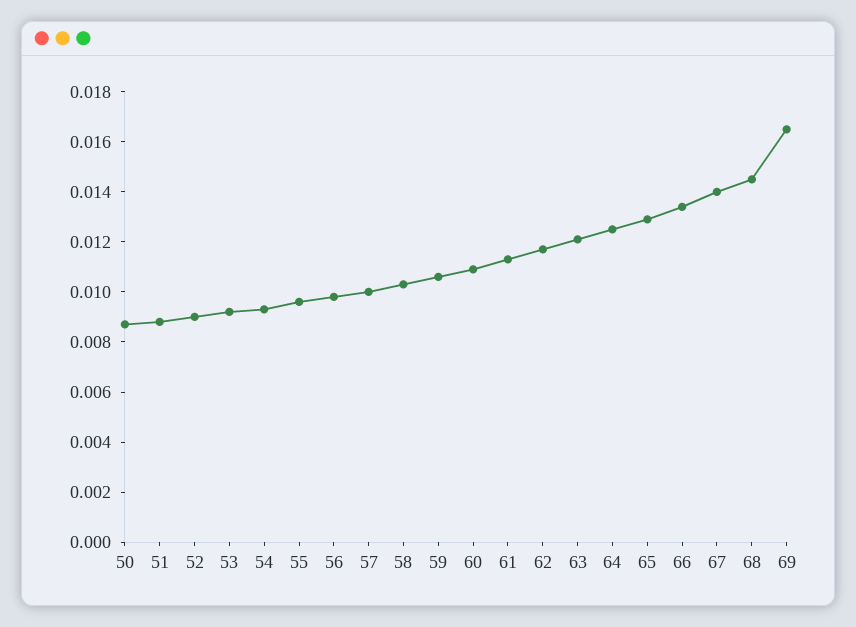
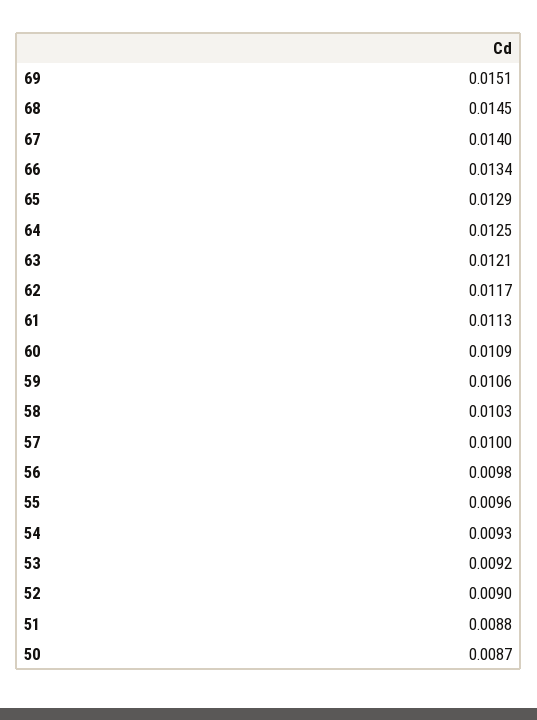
69: 0.0165 -> 0.0151

